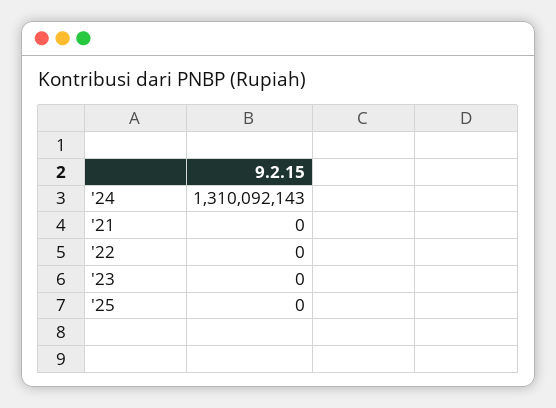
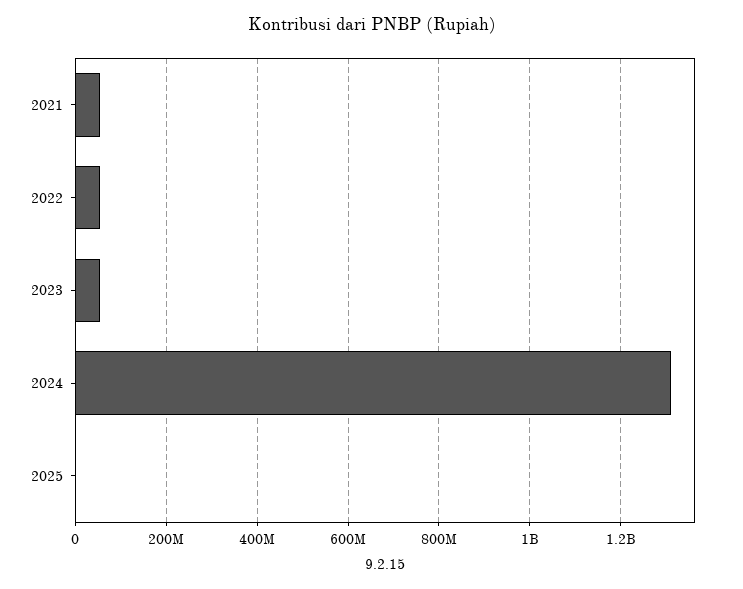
'21: 0 -> 60000000
'22: 0 -> 60000000
'23: 0 -> 60000000

